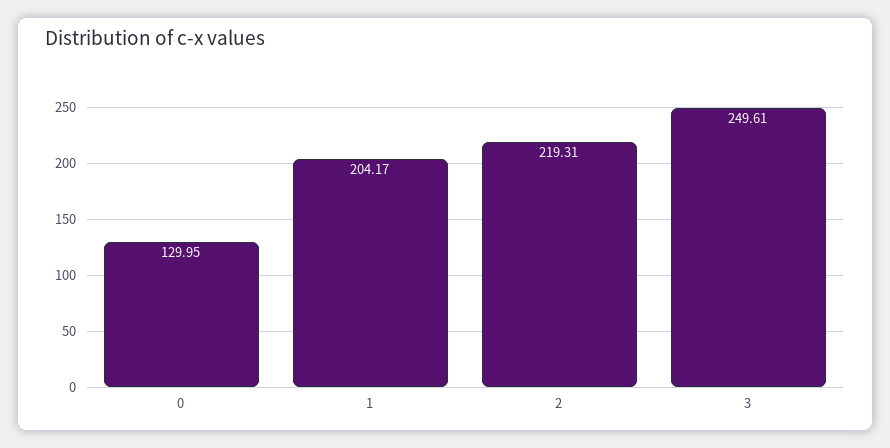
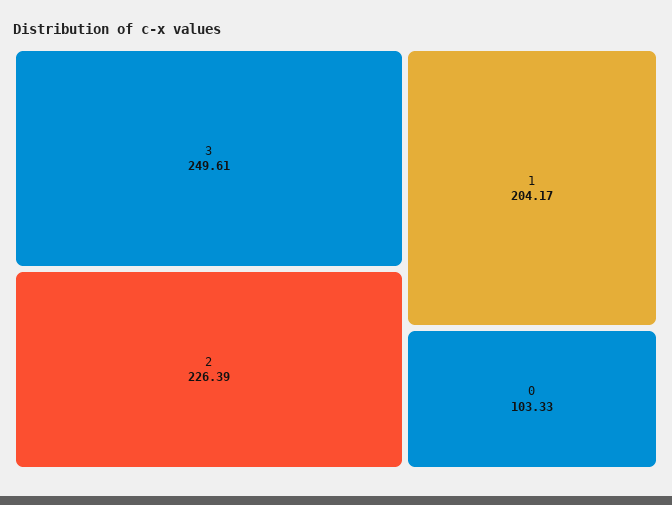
0: 129.95 -> 103.33
2: 219.31 -> 226.39

